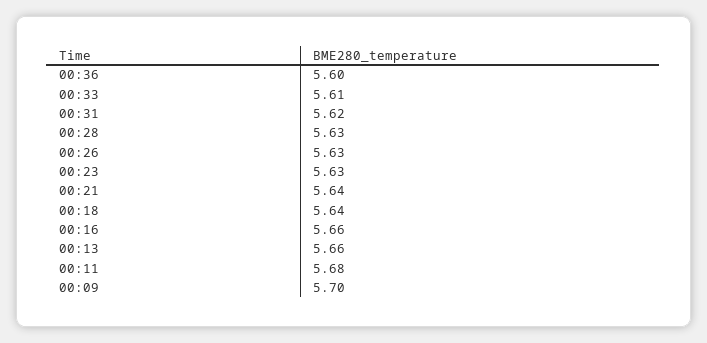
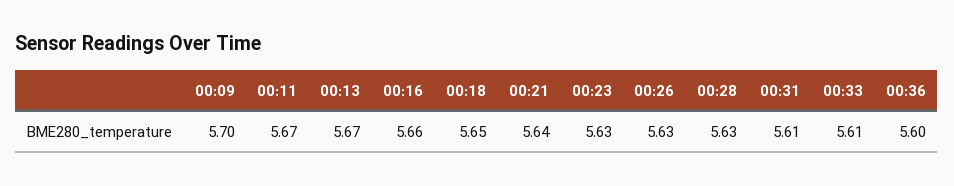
00:31: 5.62 -> 5.61
00:18: 5.64 -> 5.65
00:13: 5.66 -> 5.67
00:11: 5.68 -> 5.67

